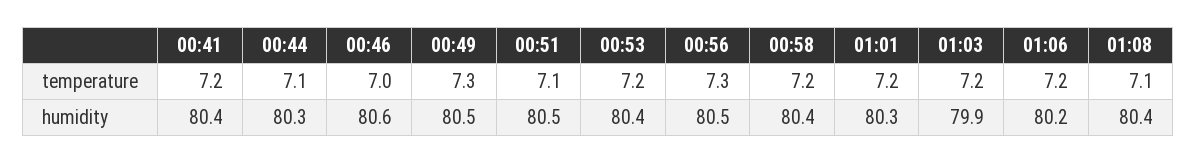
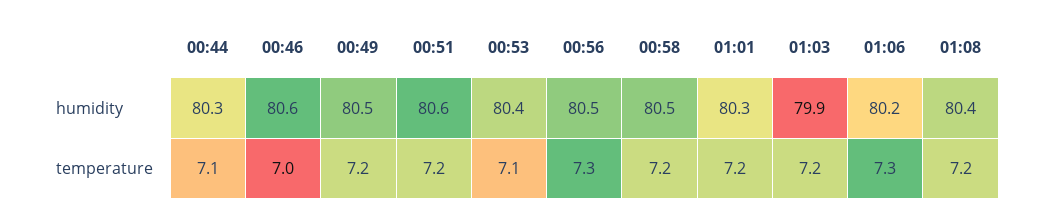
00:41, temperature: 7.2 -> none
00:49, temperature: 7.3 -> 7.2
00:51, temperature: 7.1 -> 7.2
00:53, temperature: 7.2 -> 7.1
01:06, temperature: 7.2 -> 7.3
01:08, temperature: 7.1 -> 7.2
00:41, humidity: 80.4 -> none
00:51, humidity: 80.5 -> 80.6
00:58, humidity: 80.4 -> 80.5

